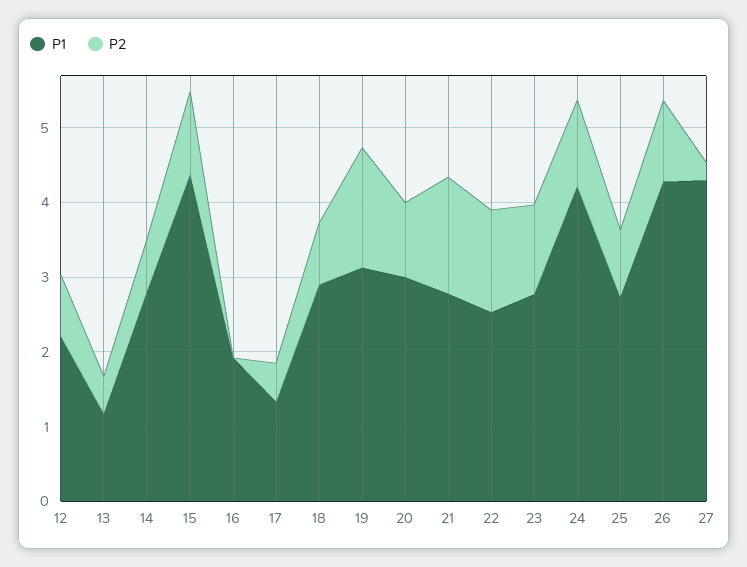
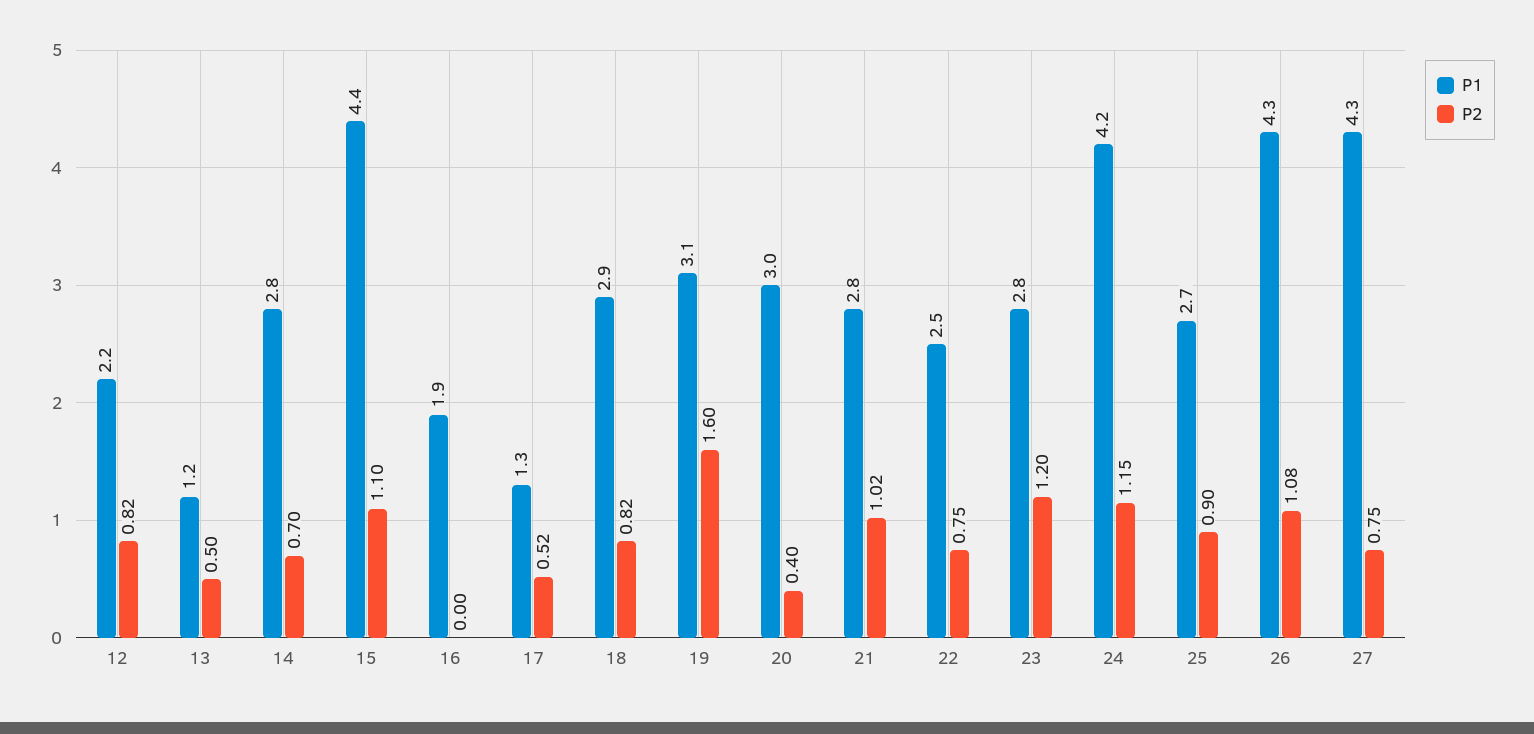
P2, 20: 1 -> 0.4
P2, 21: 1.6 -> 1.02
P2, 22: 1.4 -> 0.75
P2, 27: 0.2 -> 0.75

